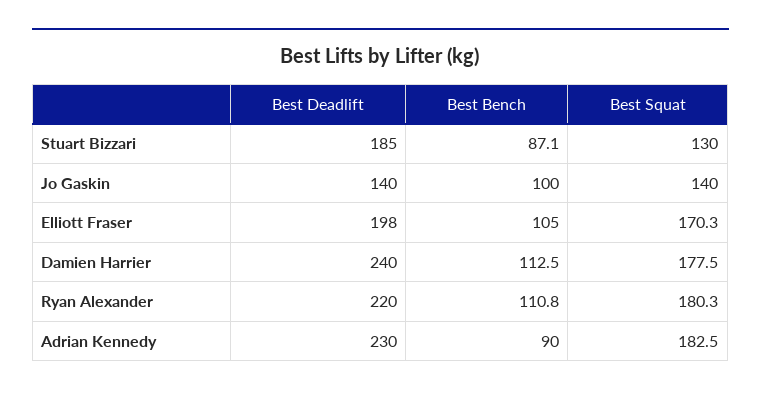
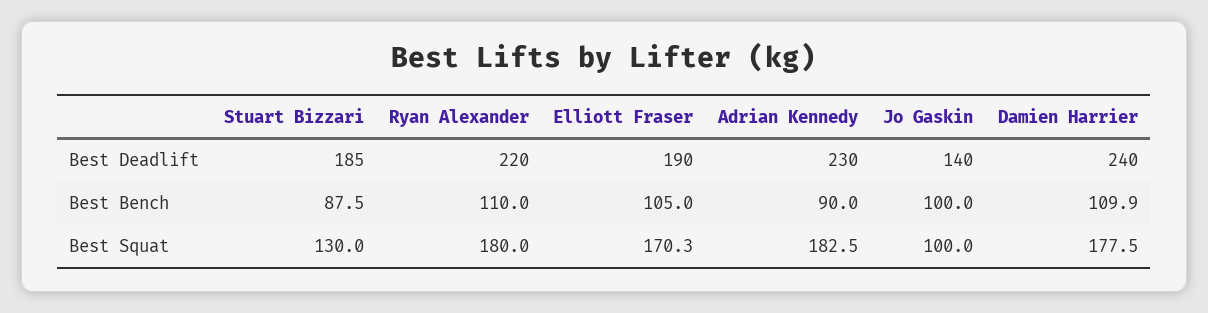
Best Bench, Stuart Bizzari: 87.1 -> 87.5
Best Squat, Jo Gaskin: 140 -> 100
Best Deadlift, Elliott Fraser: 198 -> 190
Best Bench, Damien Harrier: 112.5 -> 109.9
Best Bench, Ryan Alexander: 110.8 -> 110
Best Squat, Ryan Alexander: 180.3 -> 180

